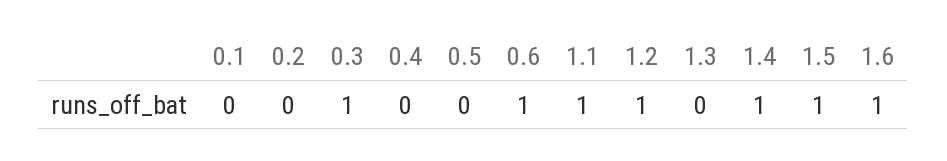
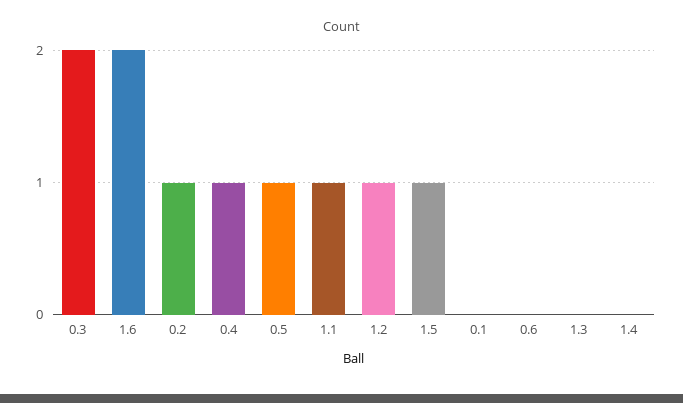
0.2: 0 -> 1
0.3: 1 -> 2
0.4: 0 -> 1
0.5: 0 -> 1
0.6: 1 -> 0
1.4: 1 -> 0
1.6: 1 -> 2

